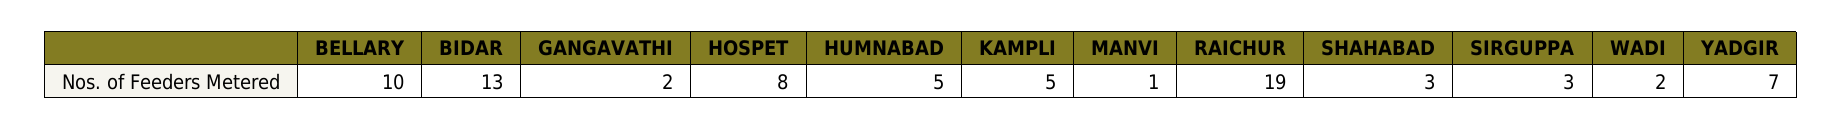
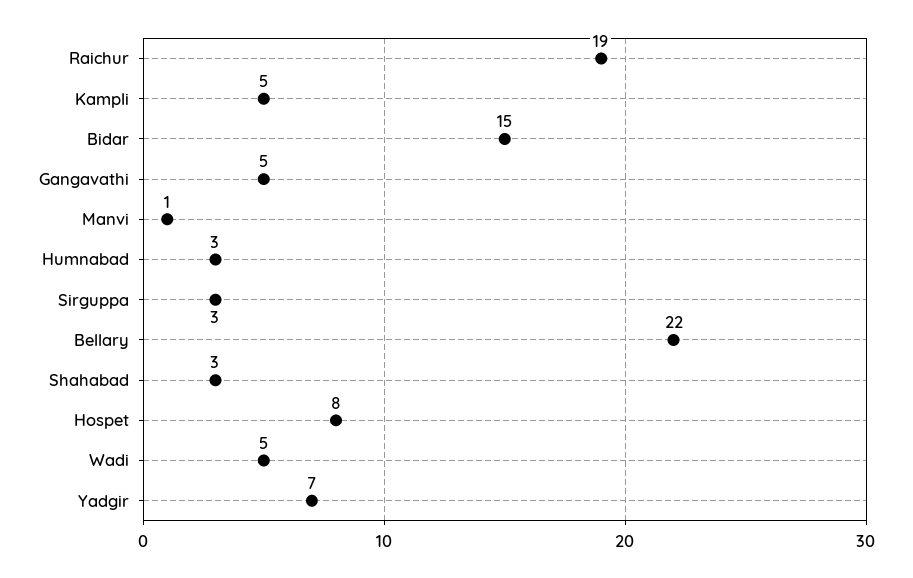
BELLARY: 10 -> 22
BIDAR: 13 -> 15
GANGAVATHI: 2 -> 5
HUMNABAD: 5 -> 3
WADI: 2 -> 5

